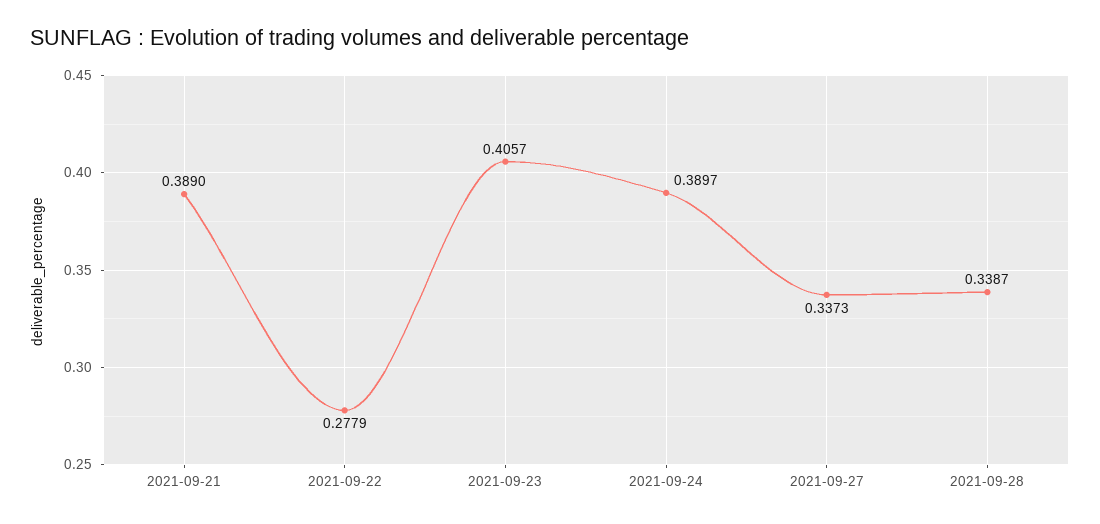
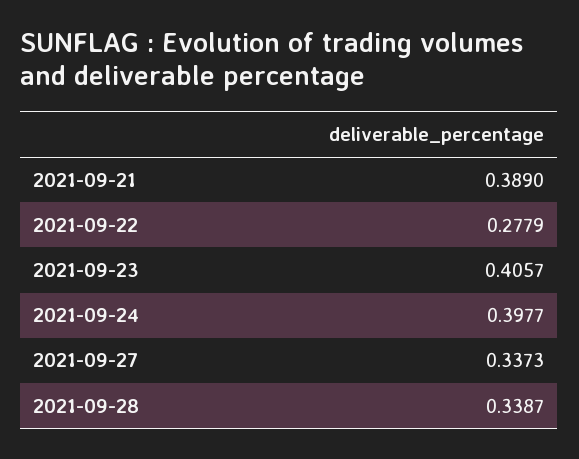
2021-09-24: 0.3897 -> 0.3977

